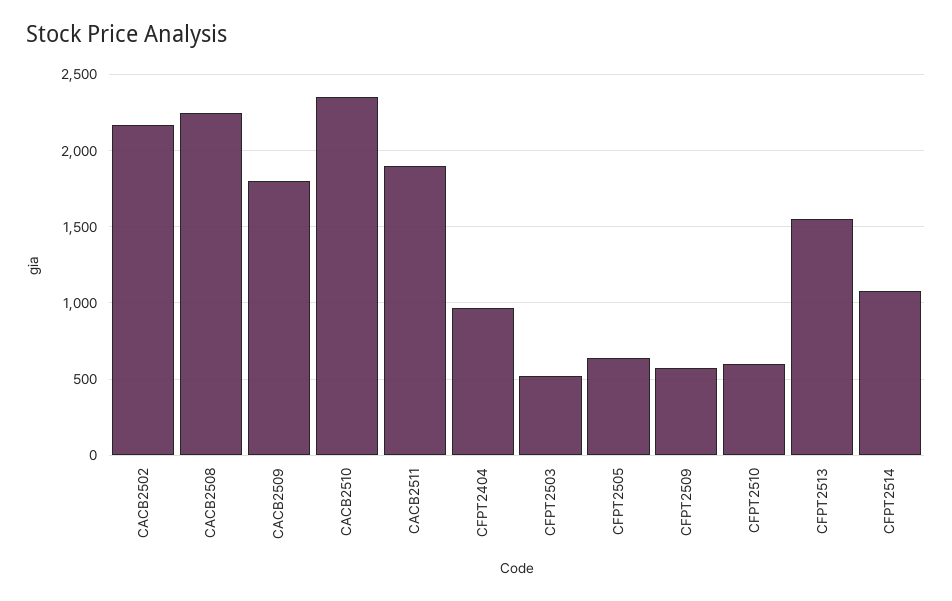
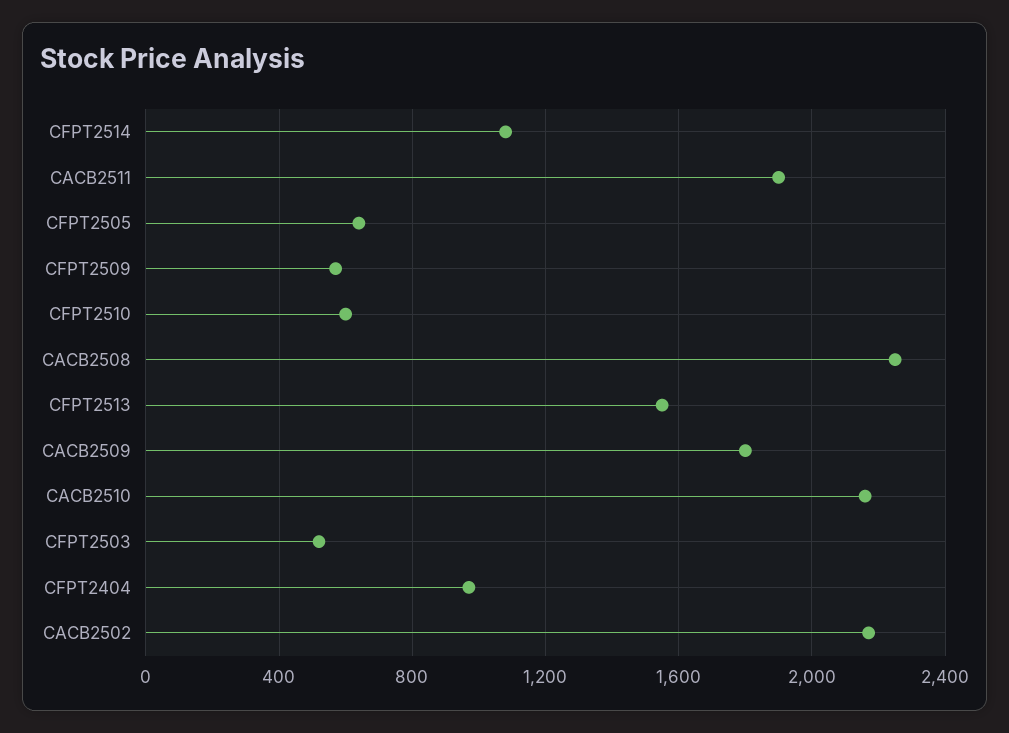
CACB2510: 2350 -> 2150

